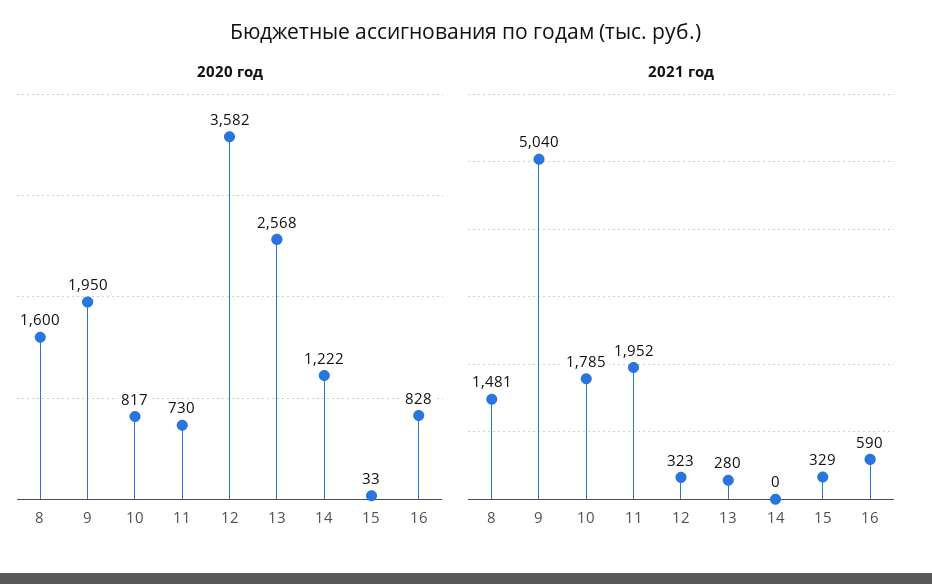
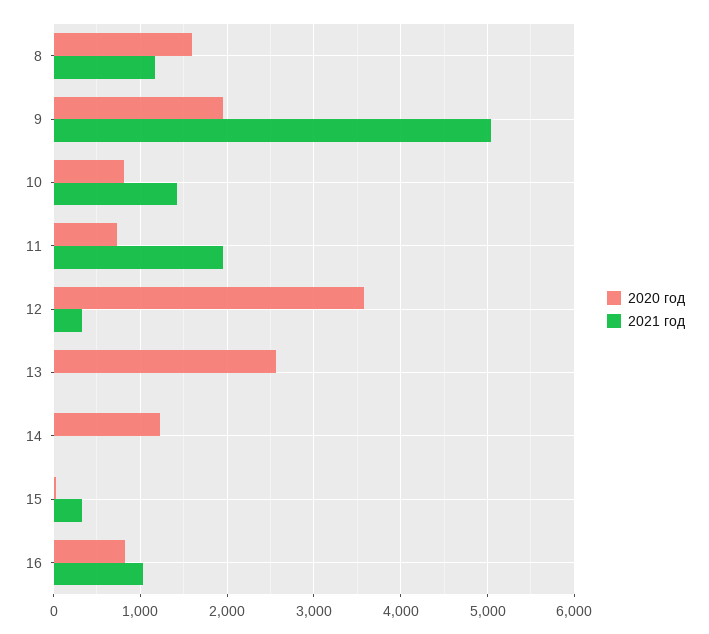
2021 год, 8: 1481 -> 1200
2021 год, 10: 1785 -> 1400
2021 год, 13: 280 -> 0
2021 год, 16: 590 -> 1000

